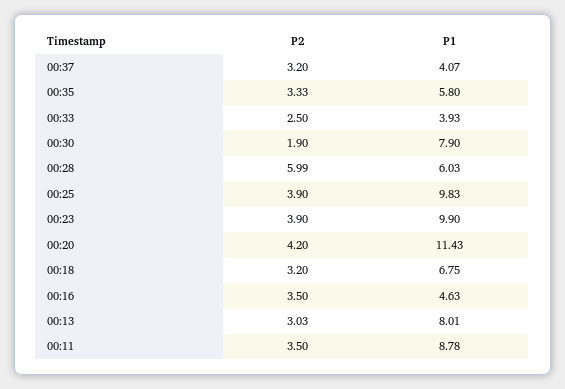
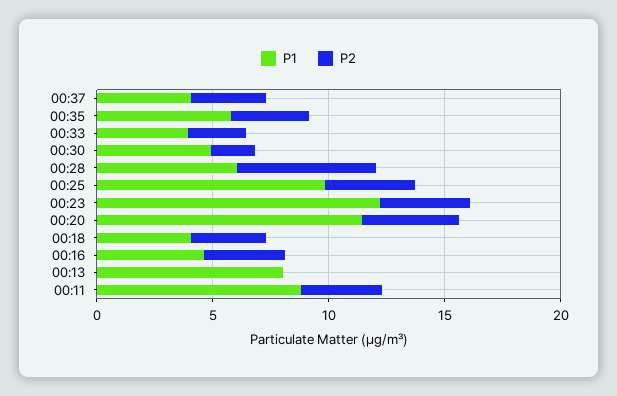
P1, 00:30: 7.9 -> 5
P1, 00:23: 9.9 -> 12
P1, 00:18: 6.75 -> 4
P2, 00:13: 3.03 -> 0

